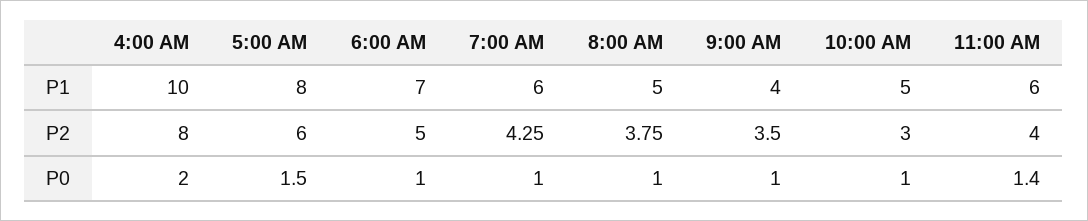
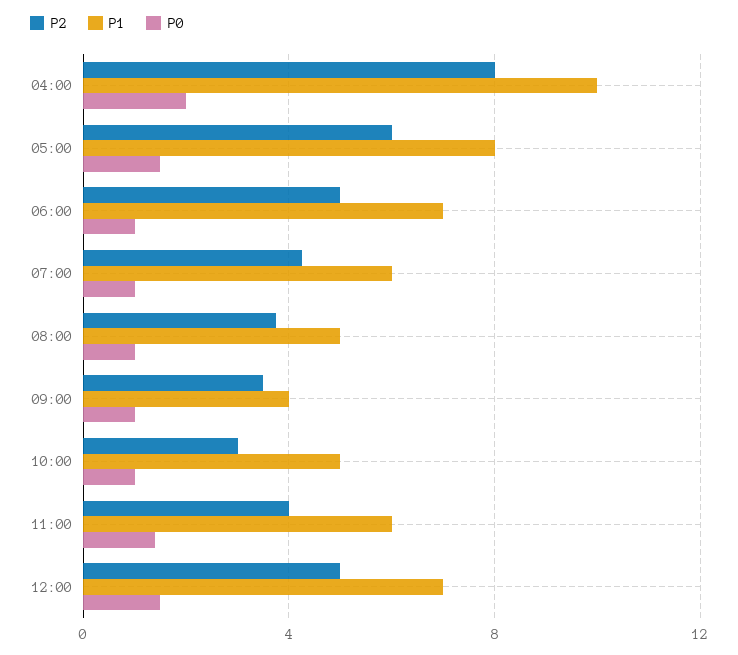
P2, 12:00: none -> 5
P1, 12:00: none -> 7
P0, 12:00: none -> 1.5

